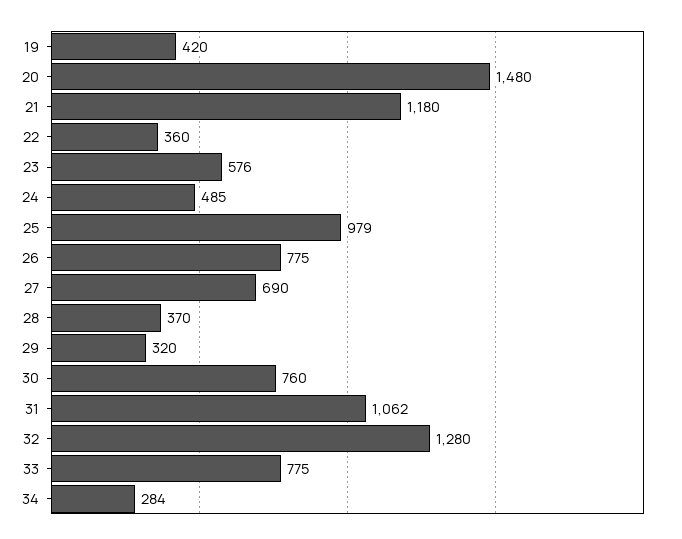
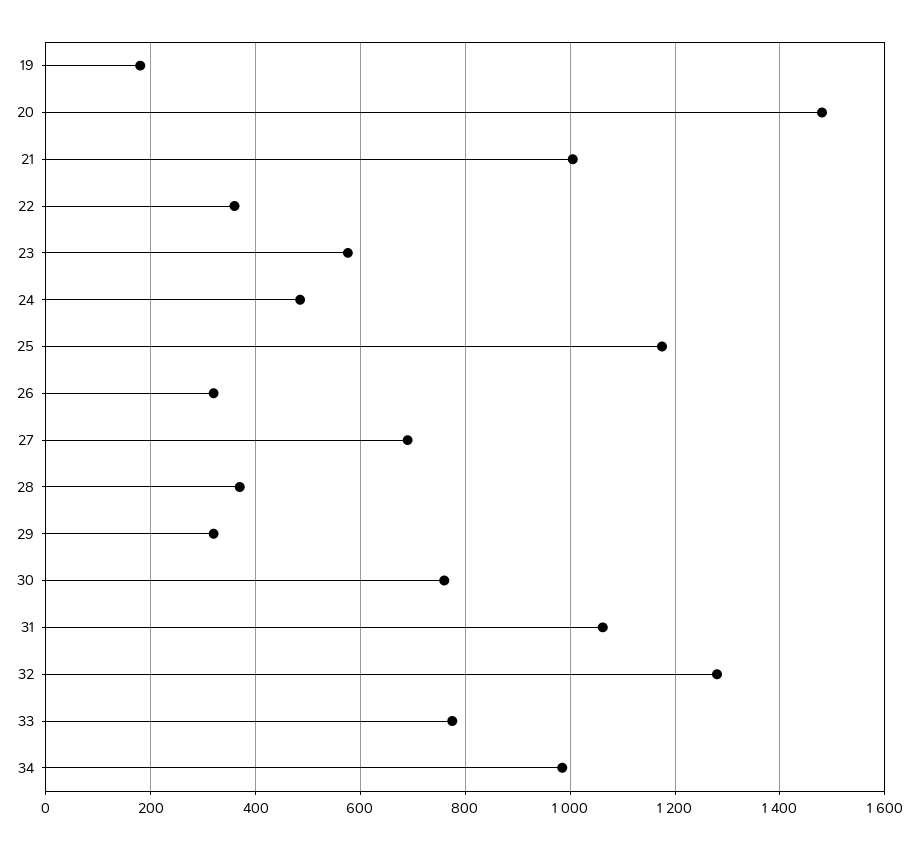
19: 420 -> 180
21: 1180 -> 1000
25: 979 -> 1180
26: 775 -> 320
34: 284 -> 980

